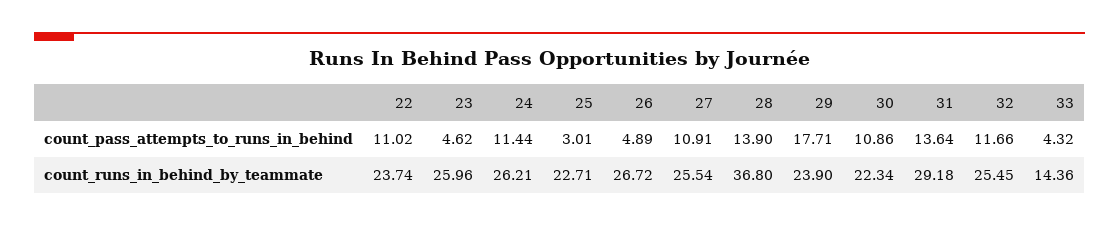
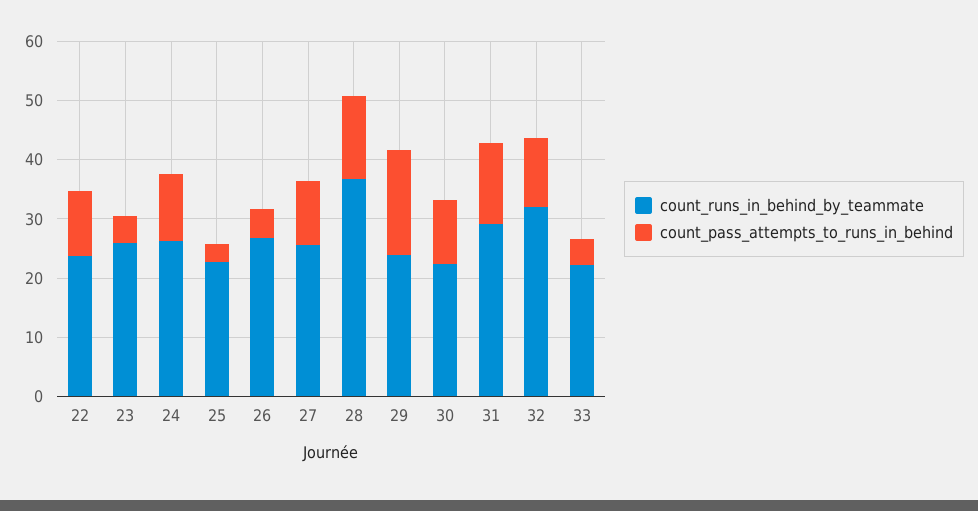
count_runs_in_behind_by_teammate, 32: 25.45 -> 32
count_runs_in_behind_by_teammate, 33: 14.36 -> 22

